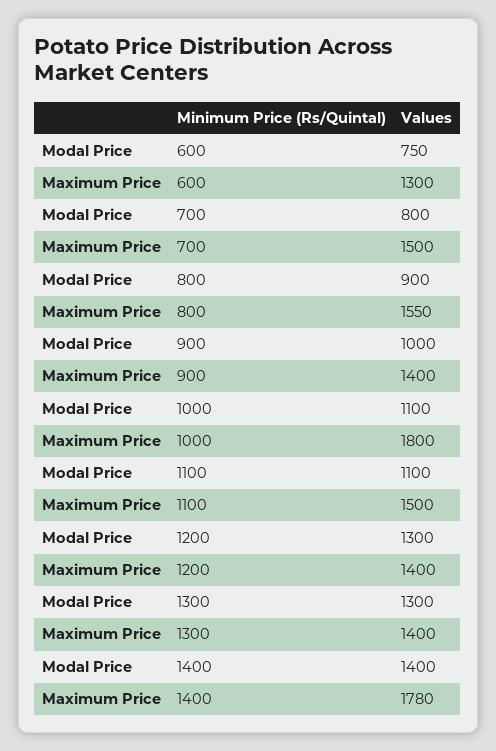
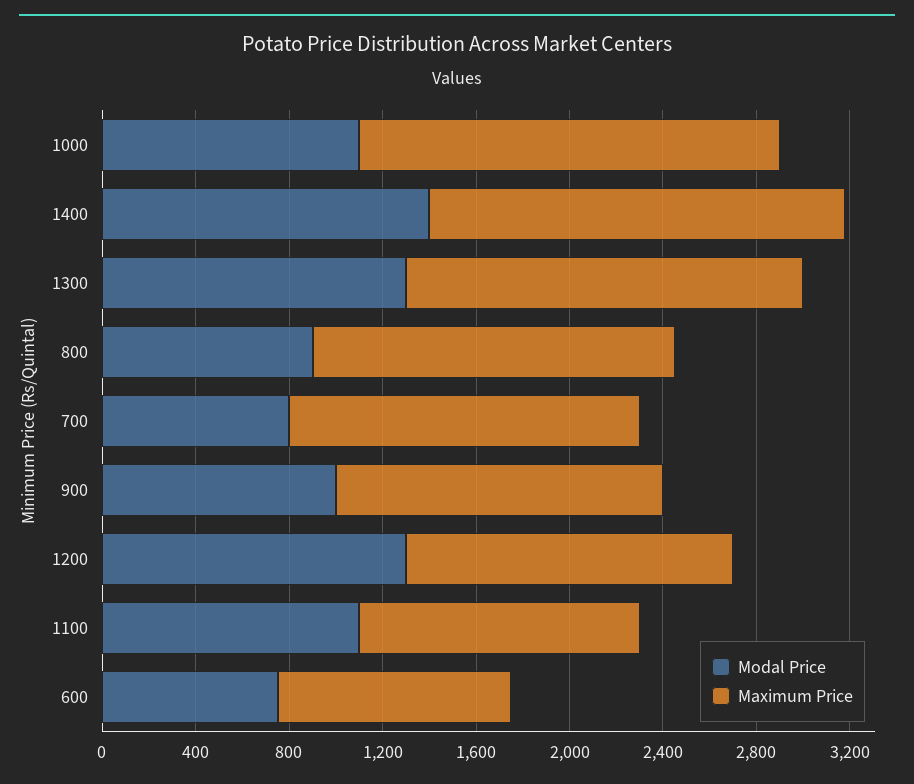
Maximum Price, 600: 1300 -> 1000
Maximum Price, 1100: 1500 -> 1200
Maximum Price, 1300: 1400 -> 1700

